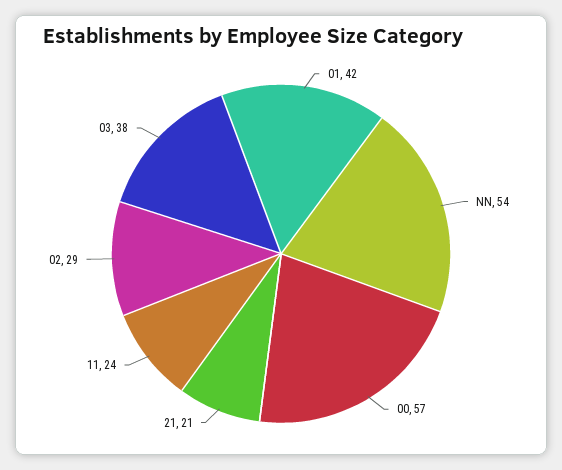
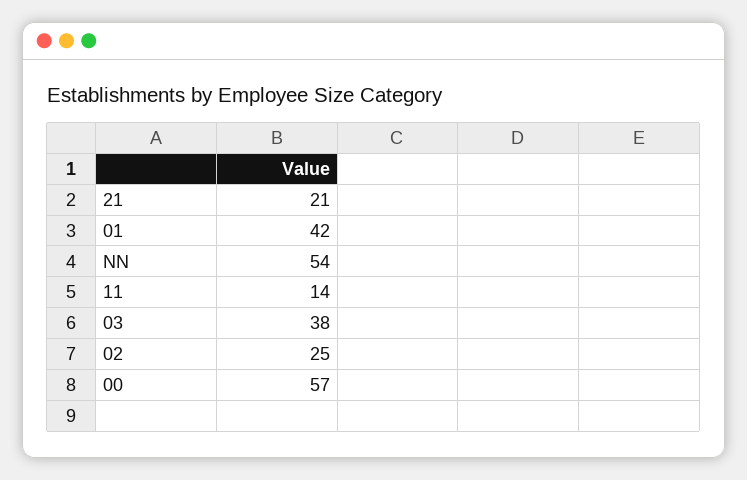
11: 24 -> 14
02: 29 -> 25

